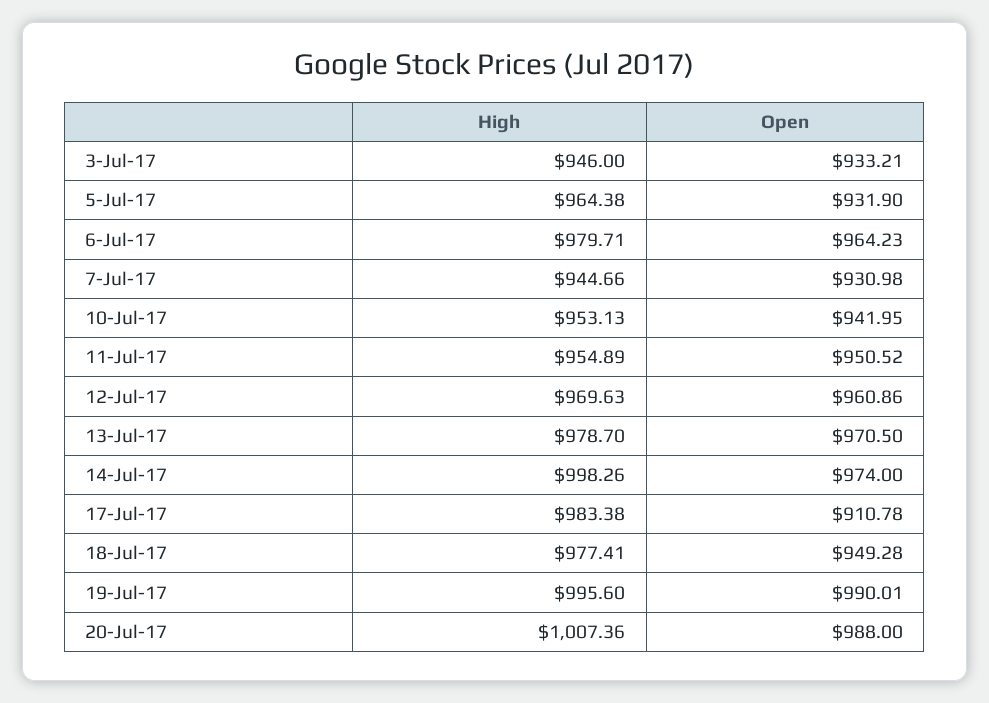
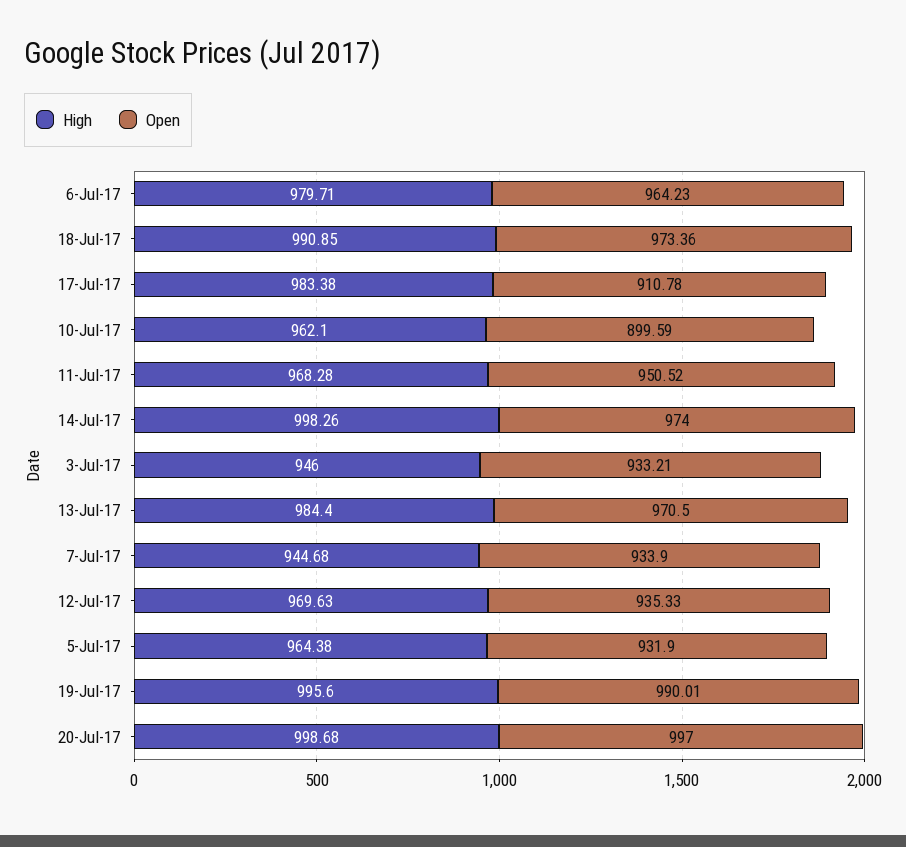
High, 7-Jul-17: 944.66 -> 944.68
Open, 7-Jul-17: 930.98 -> 933.9
High, 10-Jul-17: 953.13 -> 962.1
Open, 10-Jul-17: 941.95 -> 899.59
High, 11-Jul-17: 954.89 -> 968.28
Open, 12-Jul-17: 960.86 -> 935.33
High, 13-Jul-17: 978.7 -> 984.4
High, 18-Jul-17: 977.41 -> 990.85
Open, 18-Jul-17: 949.28 -> 973.36
High, 20-Jul-17: 1007.36 -> 998.68
Open, 20-Jul-17: 988 -> 997

